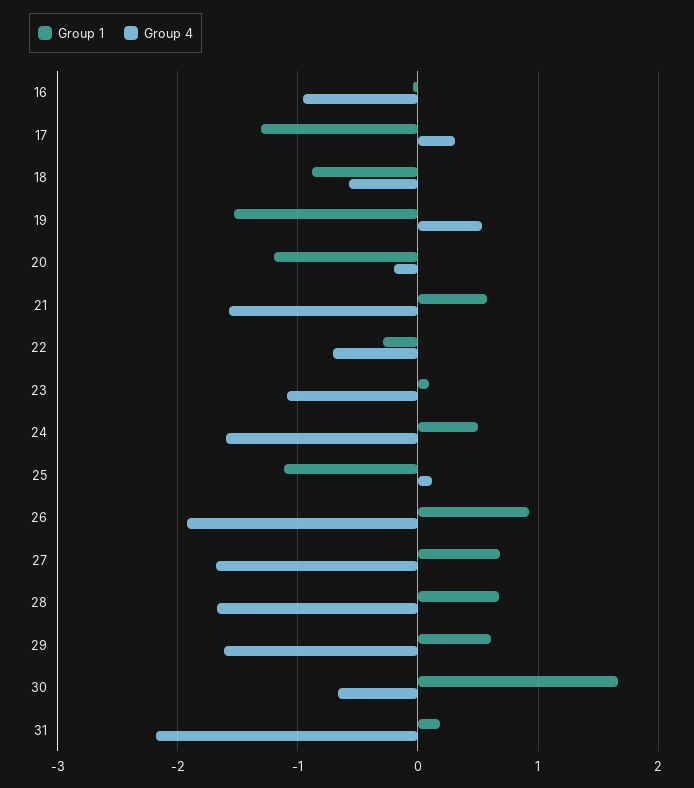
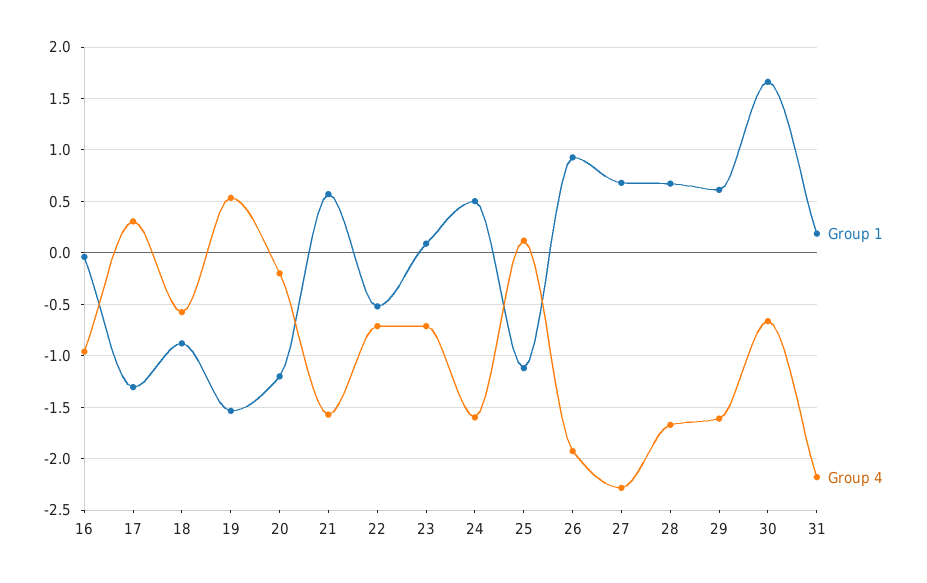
Group 1, 22: -0.3 -> -0.5
Group 4, 23: -1.1 -> -0.7
Group 4, 27: -1.7 -> -2.3

